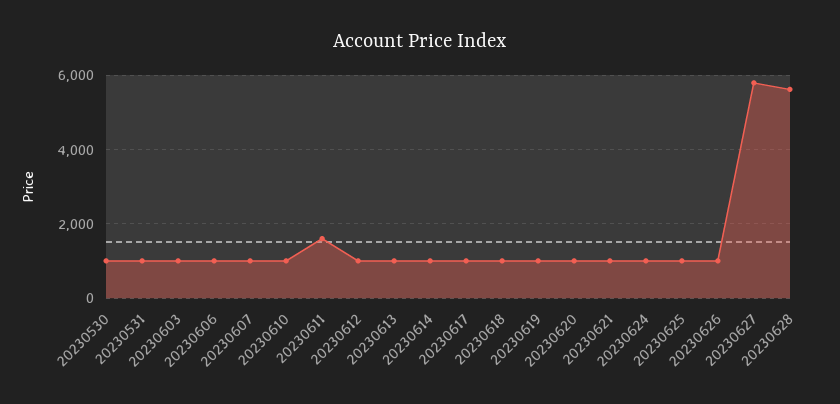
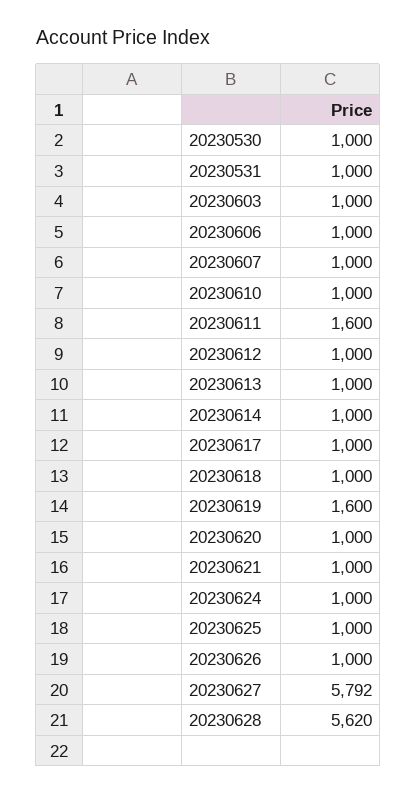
20230619: 1000 -> 1600

